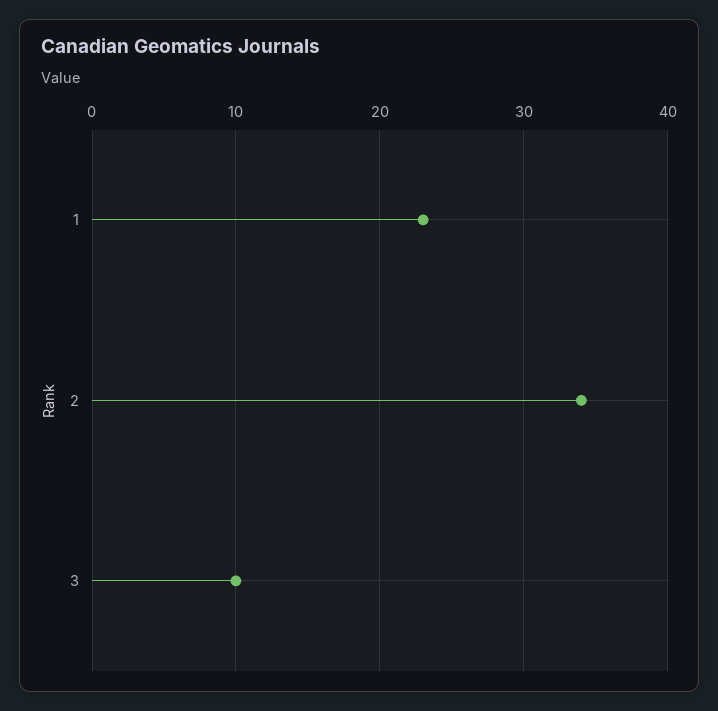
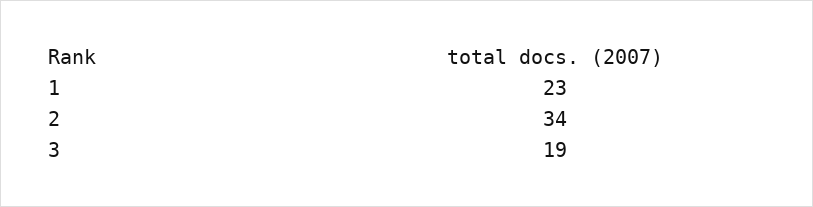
3: 10 -> 19

